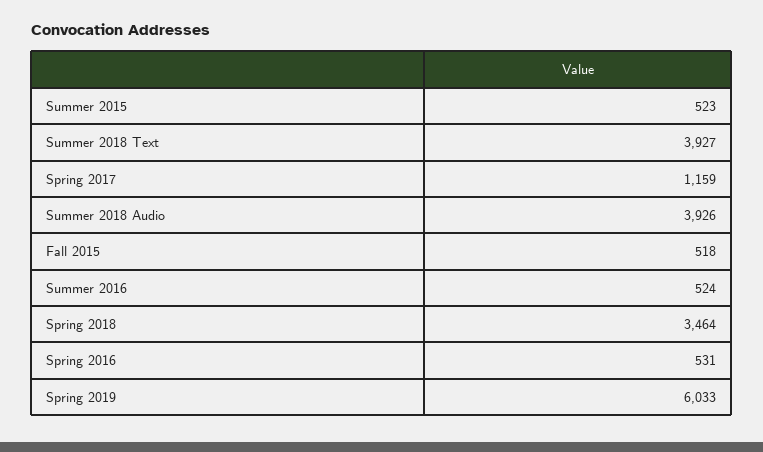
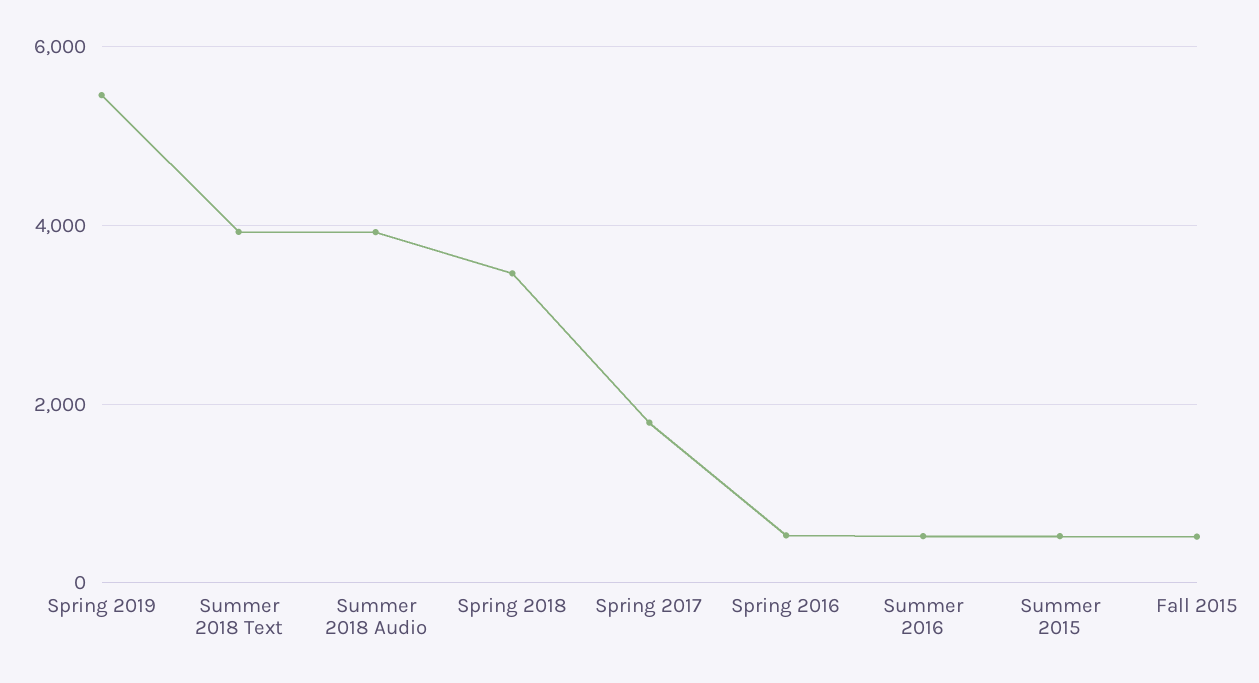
Spring 2017: 1159 -> 1800
Spring 2019: 6033 -> 5400

